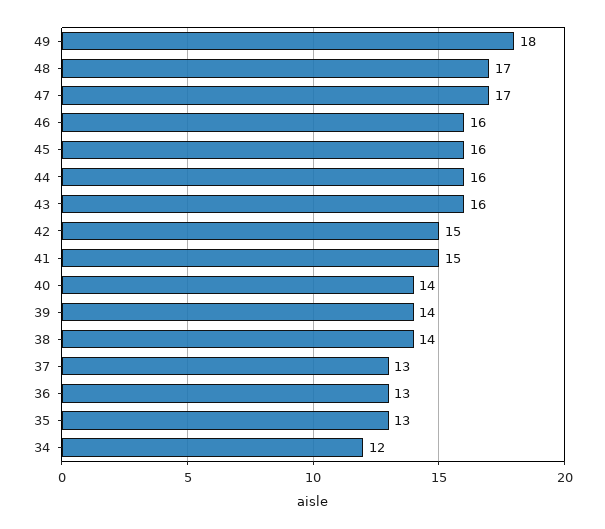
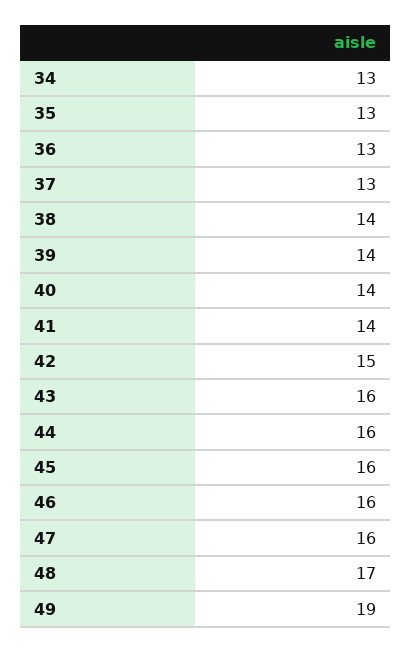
49: 18 -> 19
47: 17 -> 16
41: 15 -> 14
34: 12 -> 13

